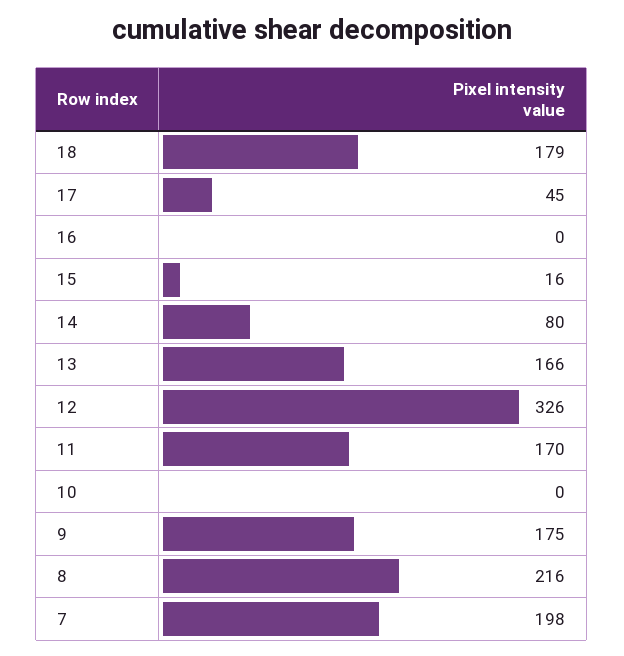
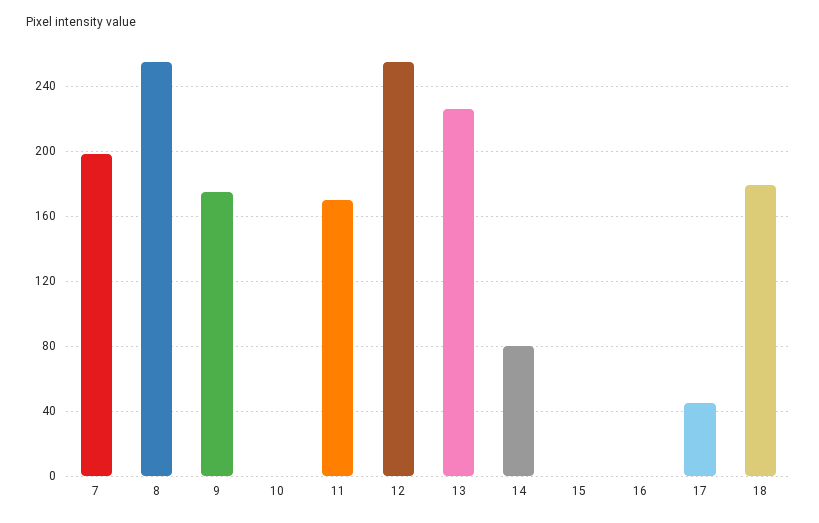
15: 16 -> 0
13: 166 -> 225
12: 326 -> 255
8: 216 -> 255

